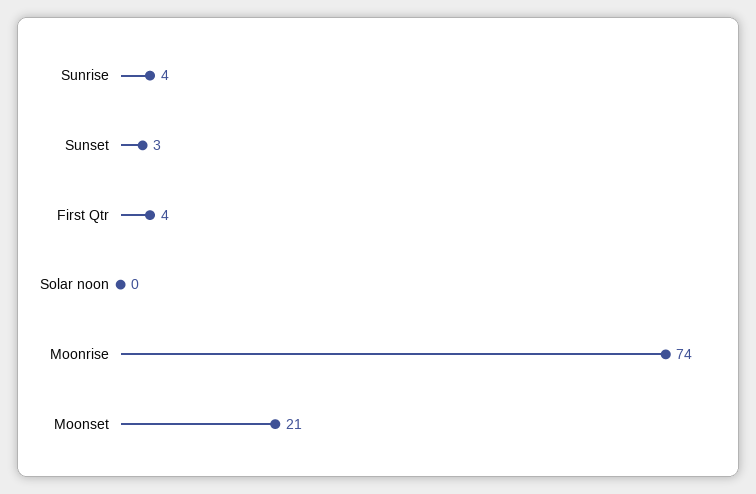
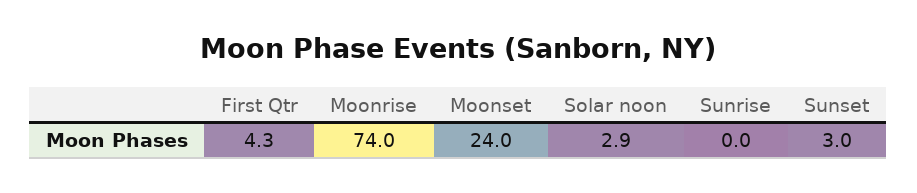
Sunrise: 4 -> 0
Solar noon: 0 -> 2.9
Moonset: 21 -> 24

